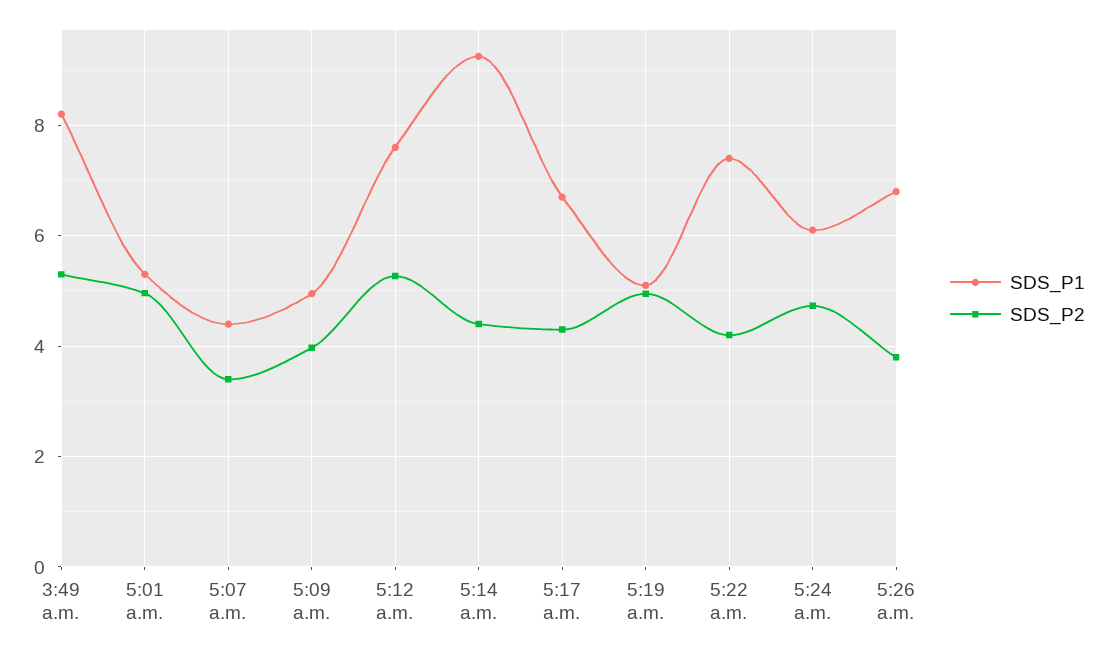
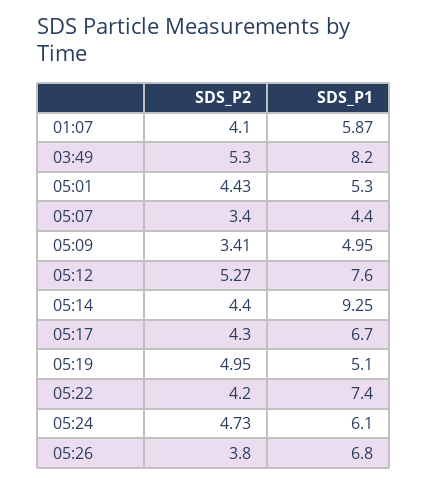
SDS_P2, 5:01 a.m.: 5 -> 4.43
SDS_P2, 5:09 a.m.: 4 -> 3.41
SDS_P2, 01:07: none -> 4.1
SDS_P1, 01:07: none -> 5.87

